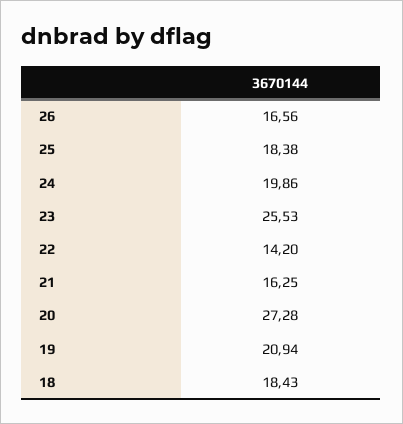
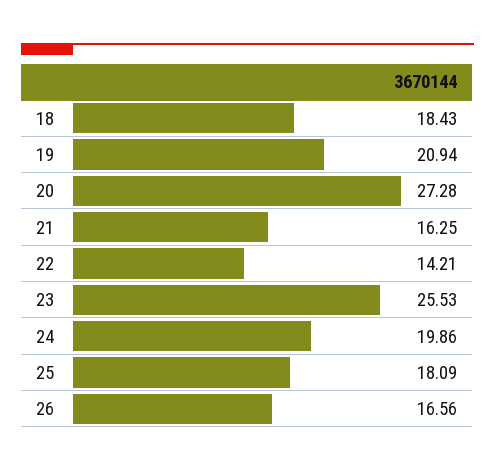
25: 18.38 -> 18.09
22: 14.2 -> 14.21

